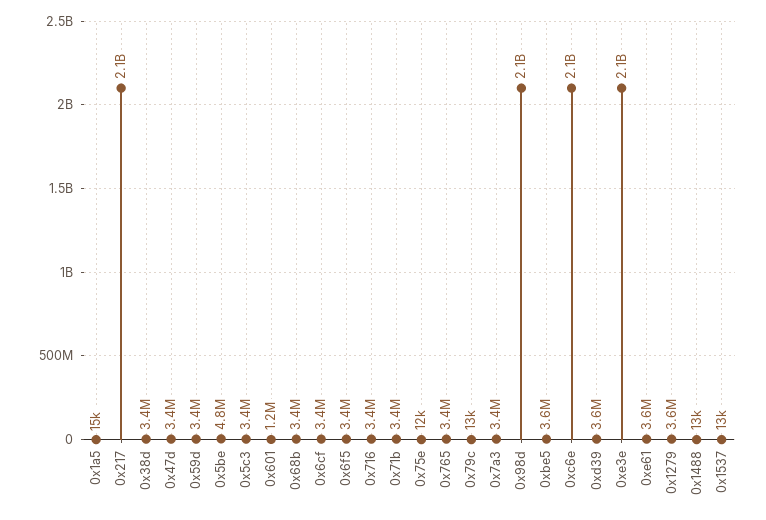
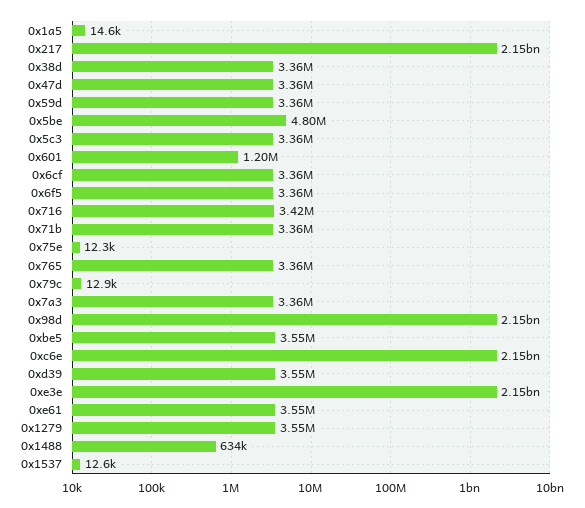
0x68b: 3400000 -> none
0x1488: 13000 -> 634000

